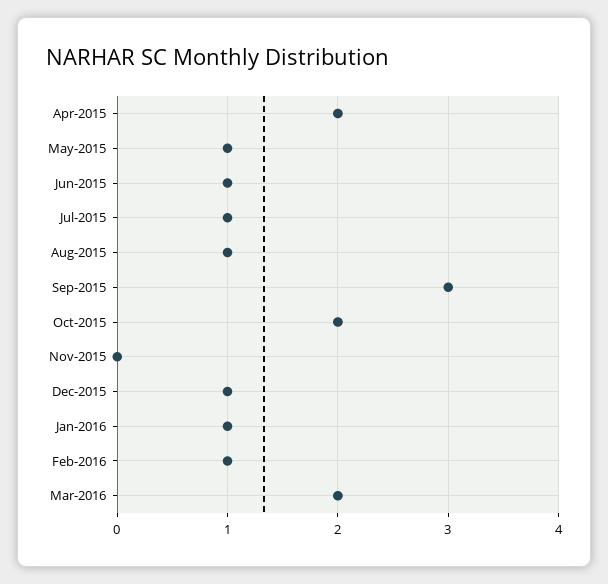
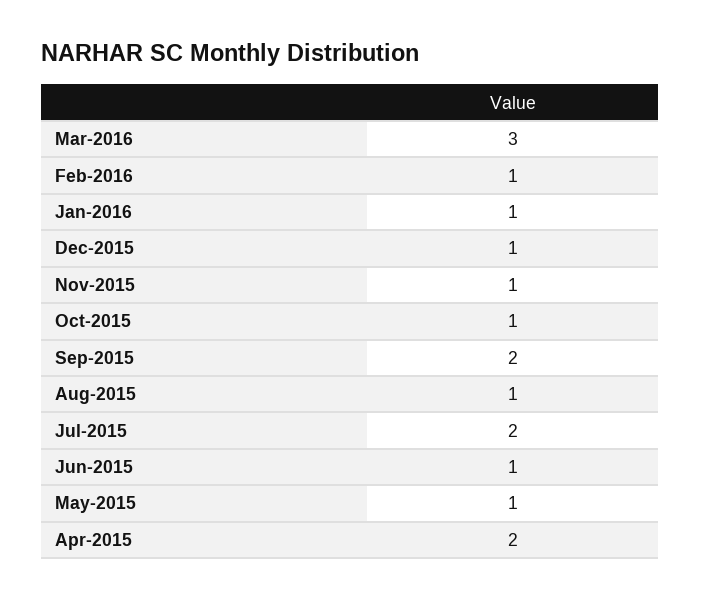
Jul-2015: 1 -> 2
Sep-2015: 3 -> 2
Oct-2015: 2 -> 1
Nov-2015: 0 -> 1
Mar-2016: 2 -> 3

